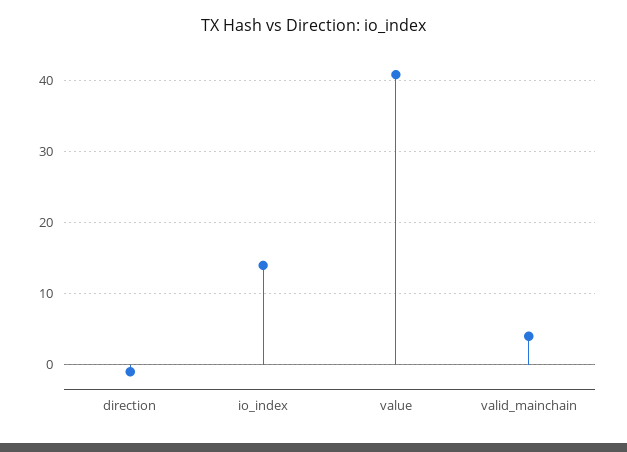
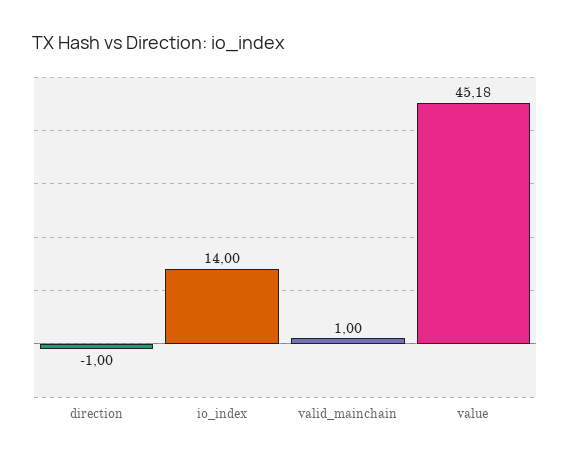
value: 41 -> 45.18
valid_mainchain: 4 -> 1

